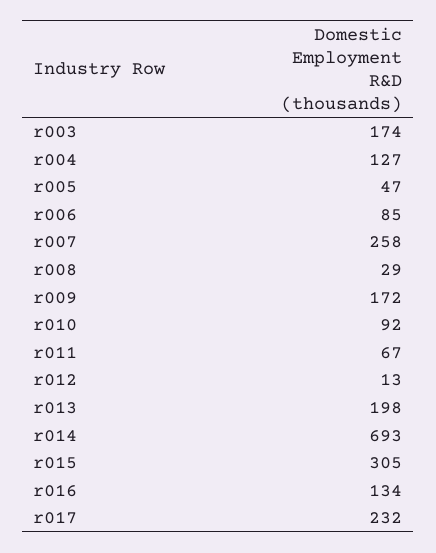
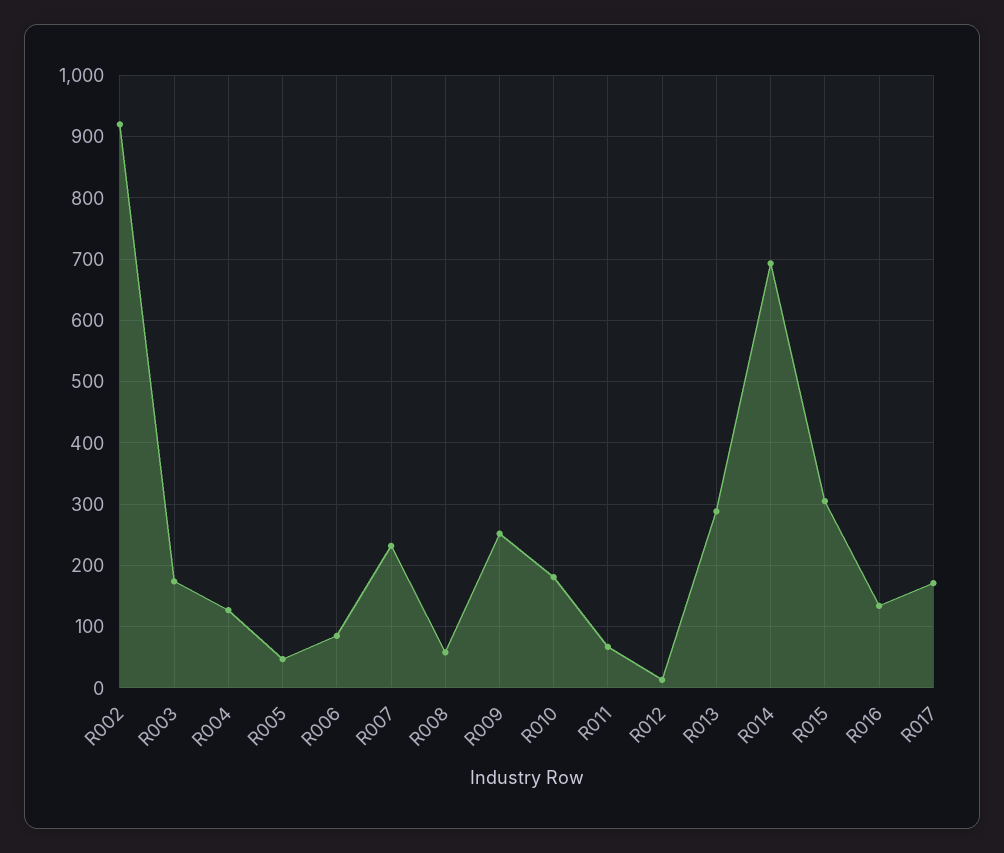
r007: 258 -> 230
r008: 29 -> 60
r009: 172 -> 250
r010: 92 -> 180
r013: 198 -> 290
r017: 232 -> 170
R002: none -> 920

